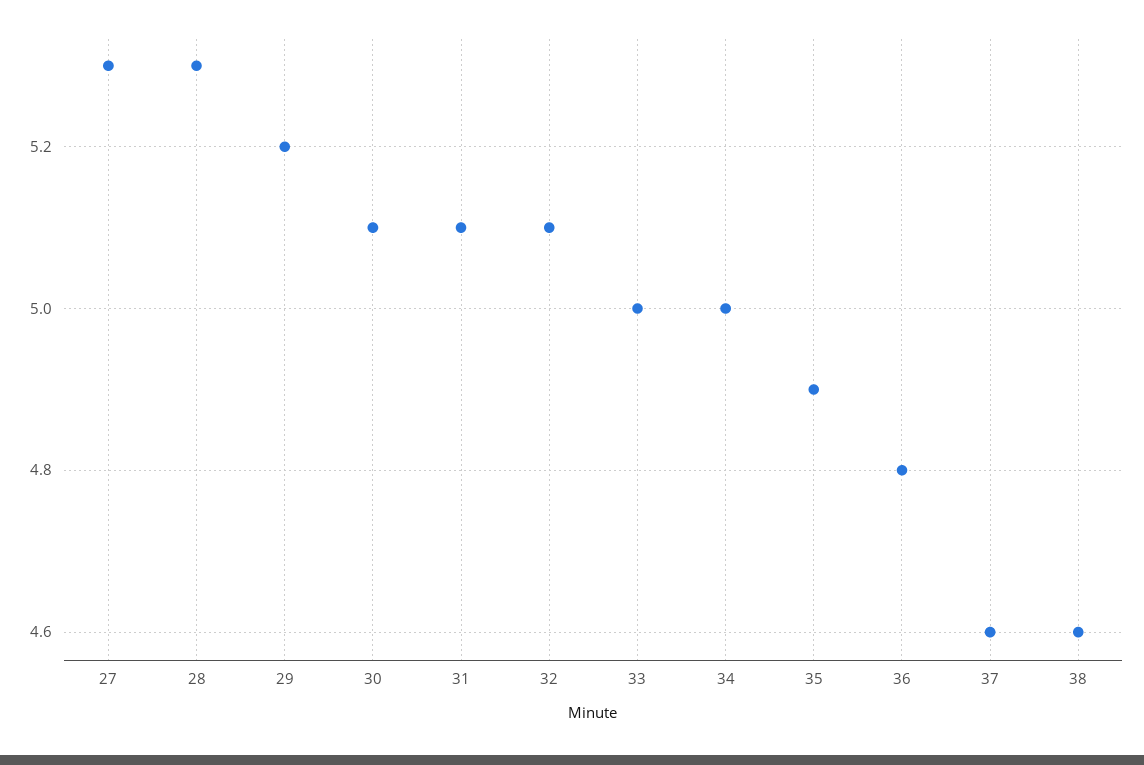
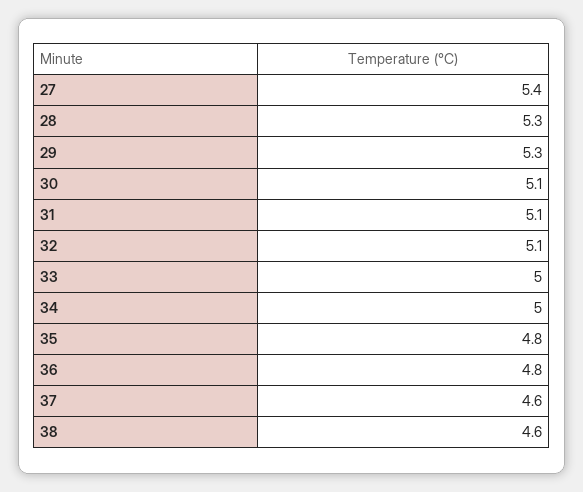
27: 5.3 -> 5.4
29: 5.2 -> 5.3
35: 4.9 -> 4.8

